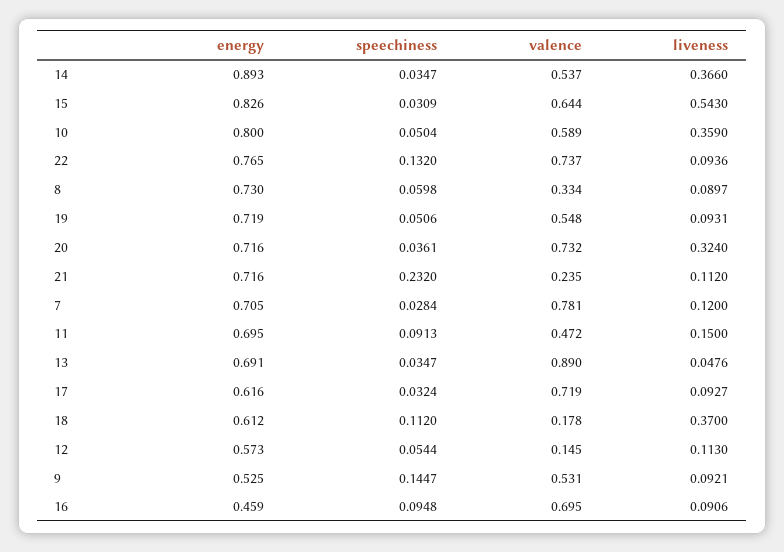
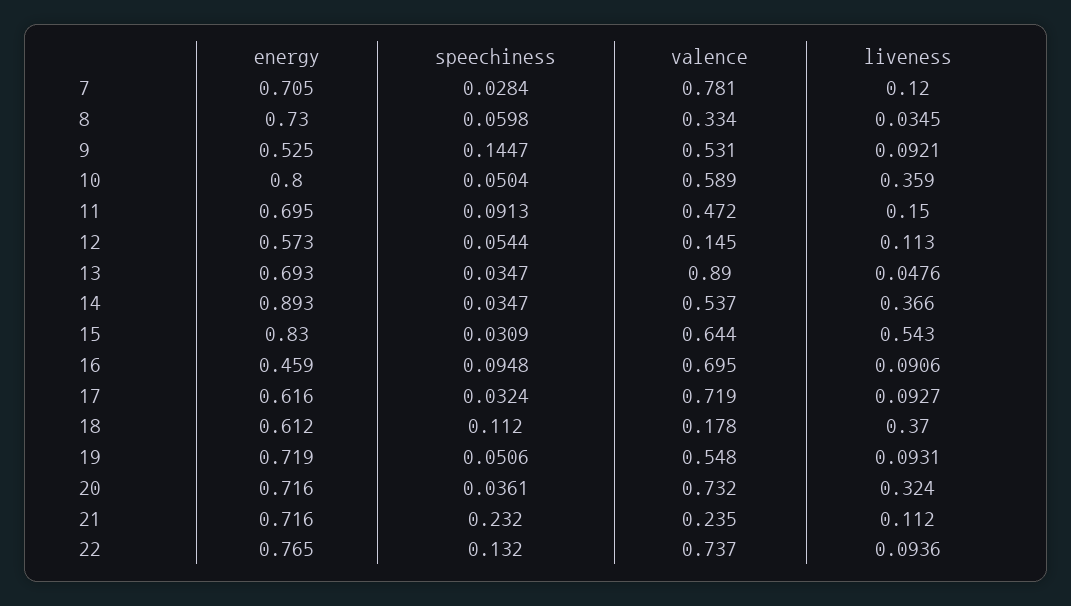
energy, 15: 0.826 -> 0.83
liveness, 8: 0.0897 -> 0.0345
energy, 13: 0.691 -> 0.693

